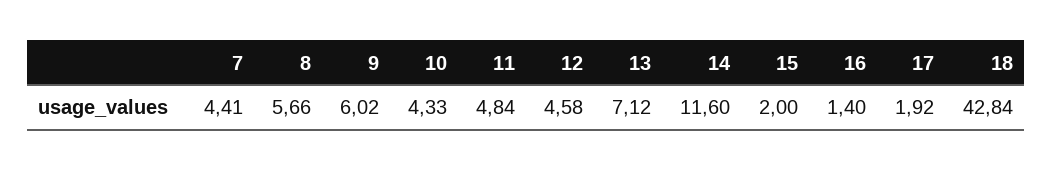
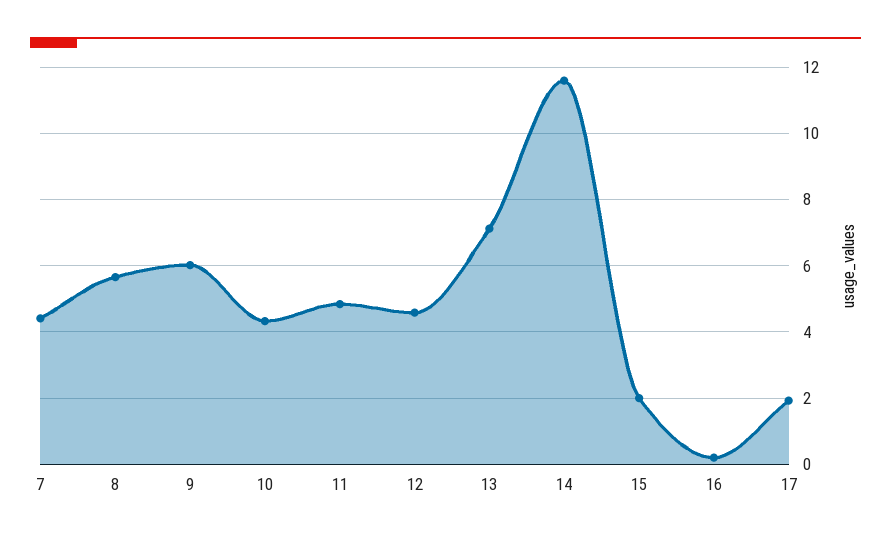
16: 1.4 -> 0.2
18: 42.84 -> none

